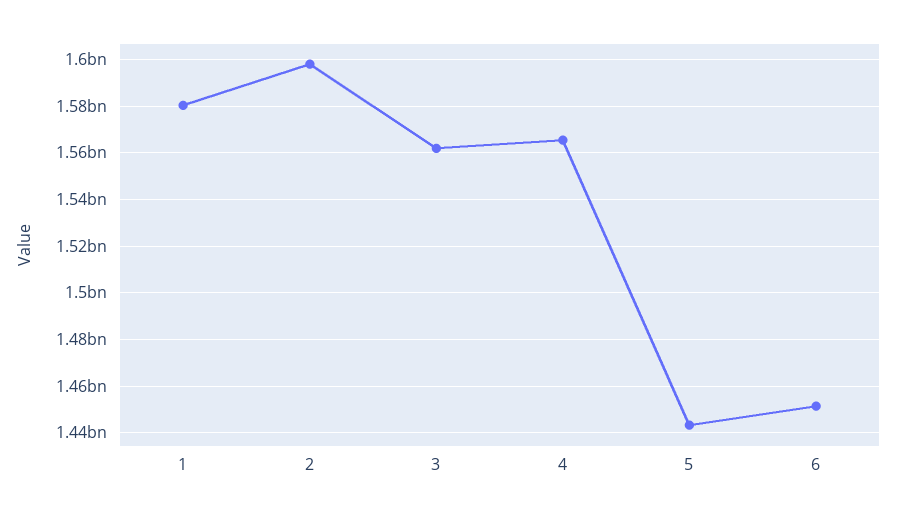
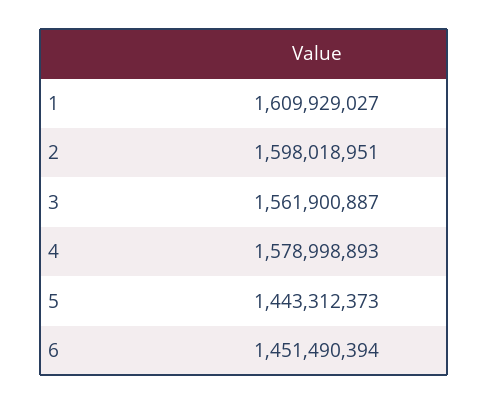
1: 1580000000 -> 1609929027
4: 1565000000 -> 1578998893

